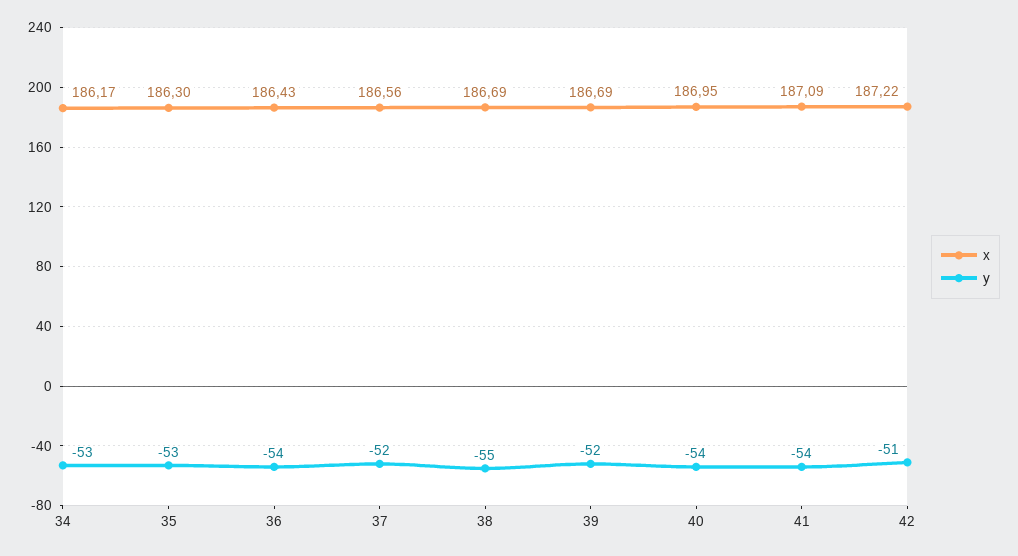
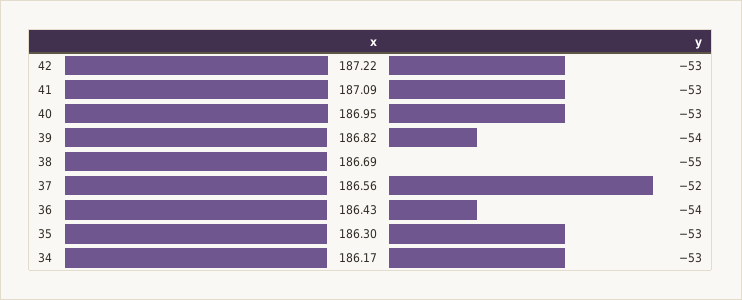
x, 39: 186.69 -> 186.82
y, 39: -52 -> -54
y, 40: -54 -> -53
y, 41: -54 -> -53
y, 42: -51 -> -53

